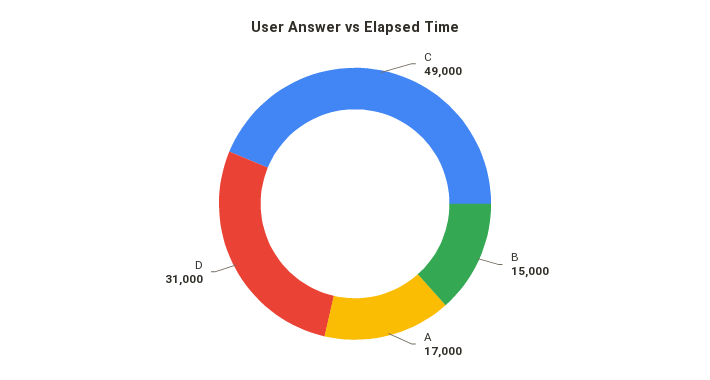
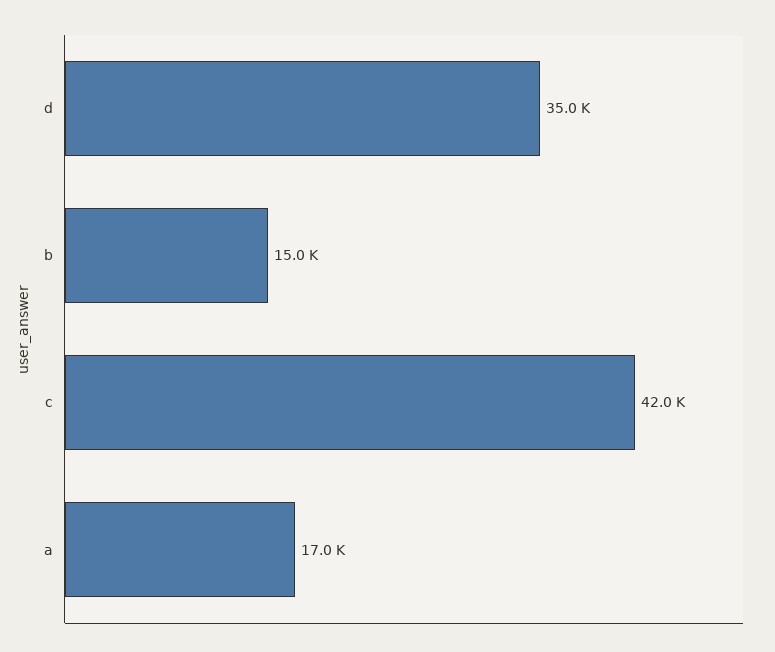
C: 49000 -> 42000
D: 31000 -> 35000

